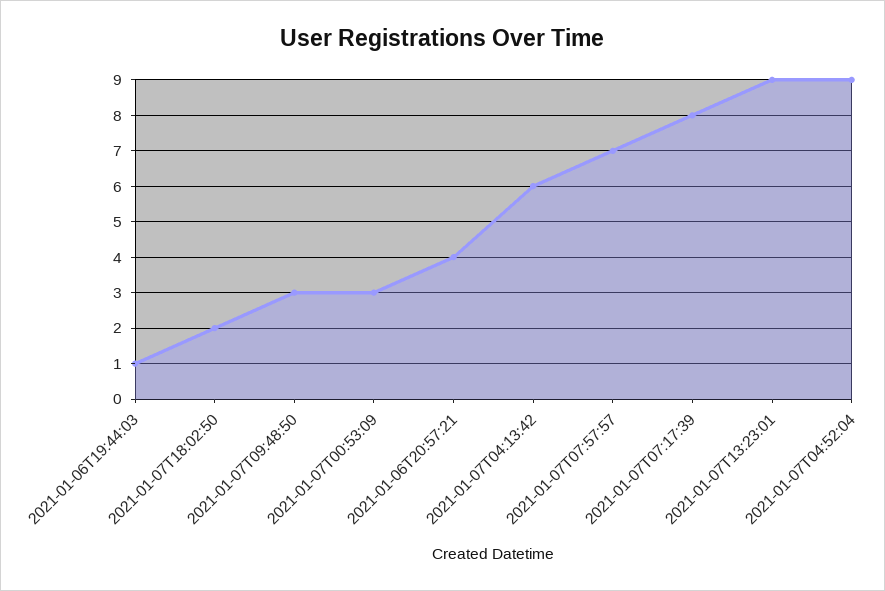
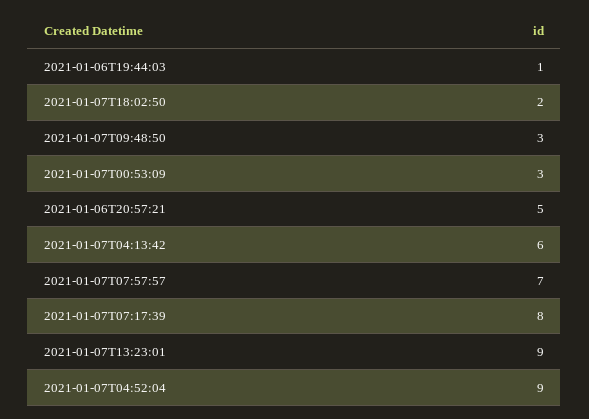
2021-01-06T20:57:21: 4 -> 5

